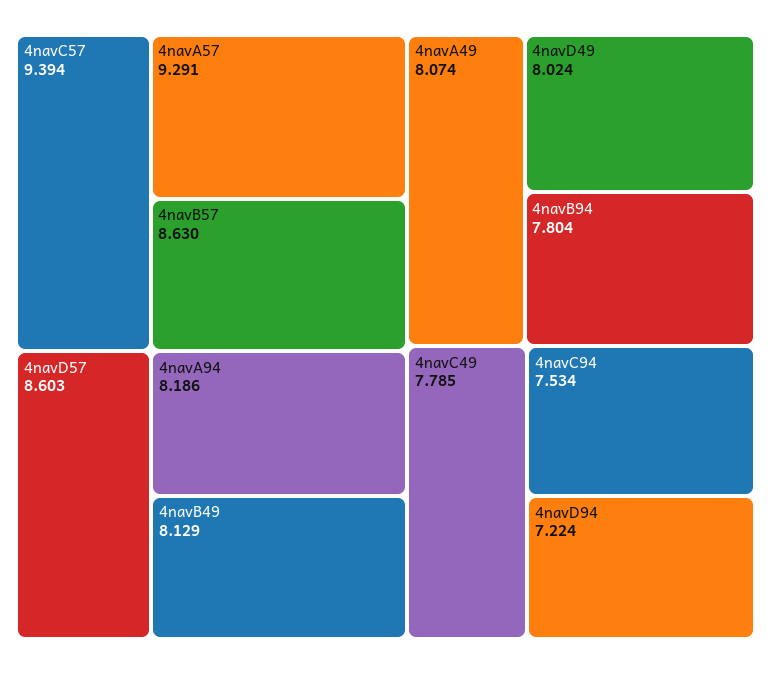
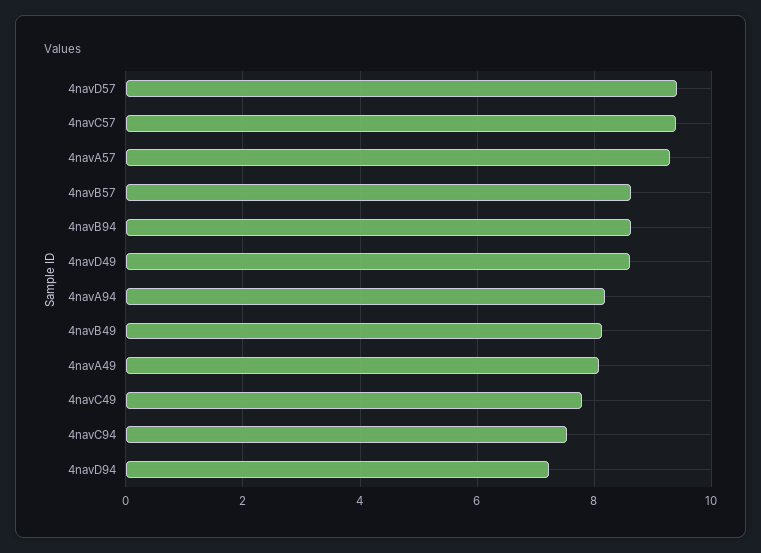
4navD57: 8.603 -> 9.4
4navD49: 8.024 -> 8.6
4navB94: 7.804 -> 8.6

